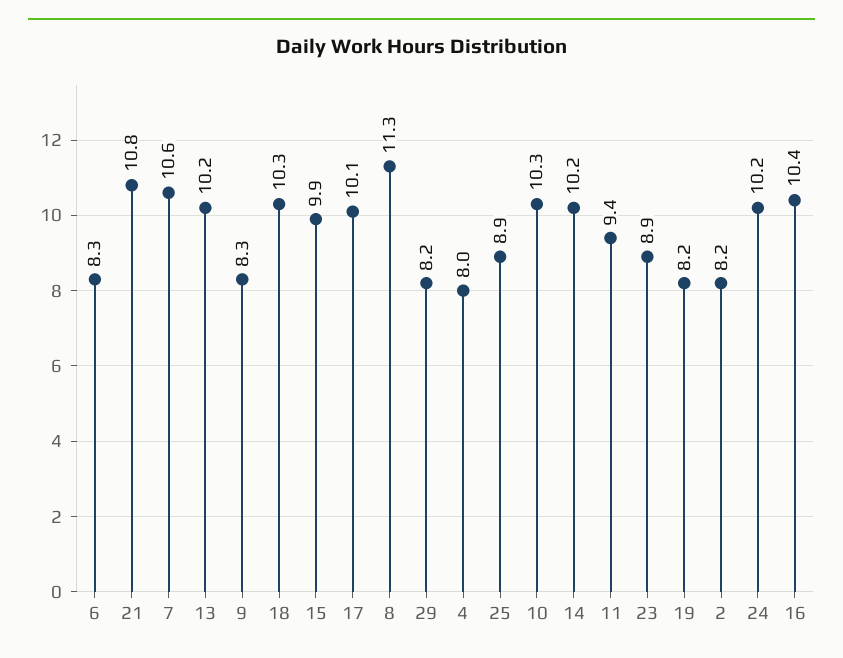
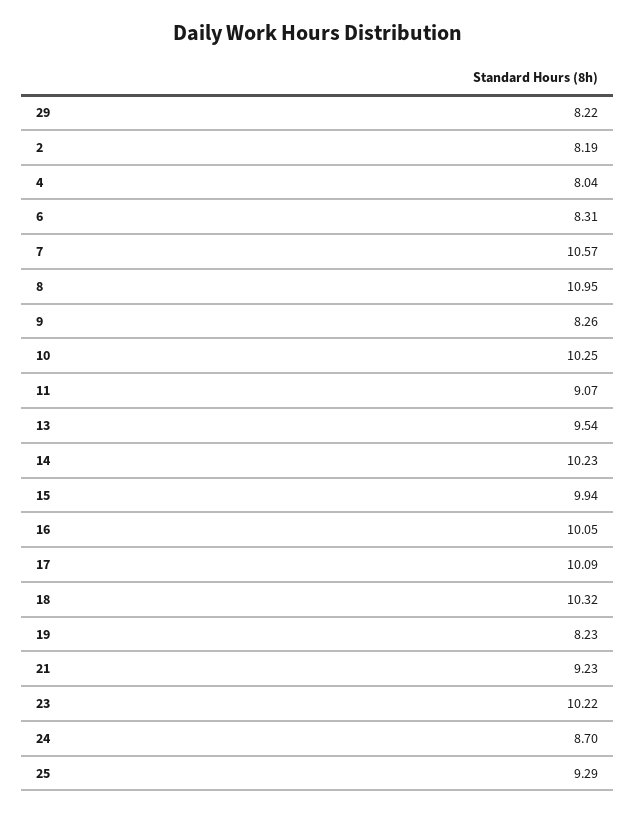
21: 10.8 -> 9.23
13: 10.2 -> 9.54
8: 11.3 -> 10.95
25: 8.9 -> 9.29
11: 9.4 -> 9.07
23: 8.9 -> 10.22
24: 10.2 -> 8.7
16: 10.4 -> 10.05

